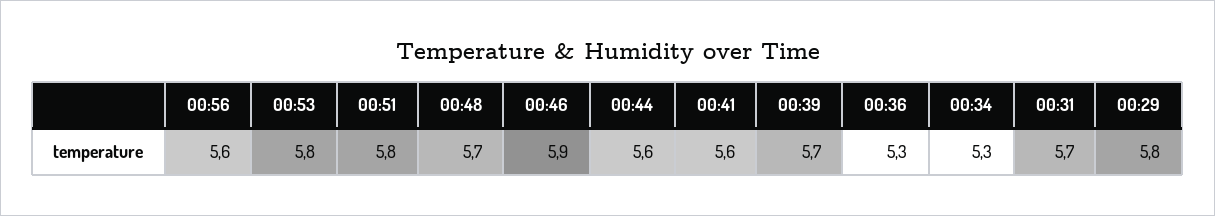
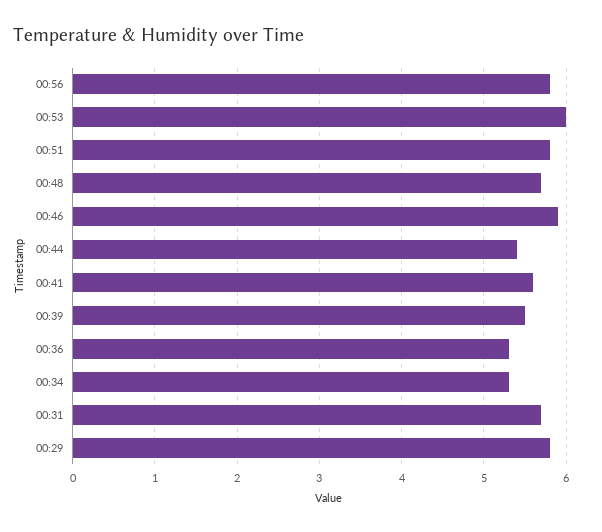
00:56: 5.6 -> 5.8
00:53: 5.8 -> 6
00:44: 5.6 -> 5.4
00:39: 5.7 -> 5.5

